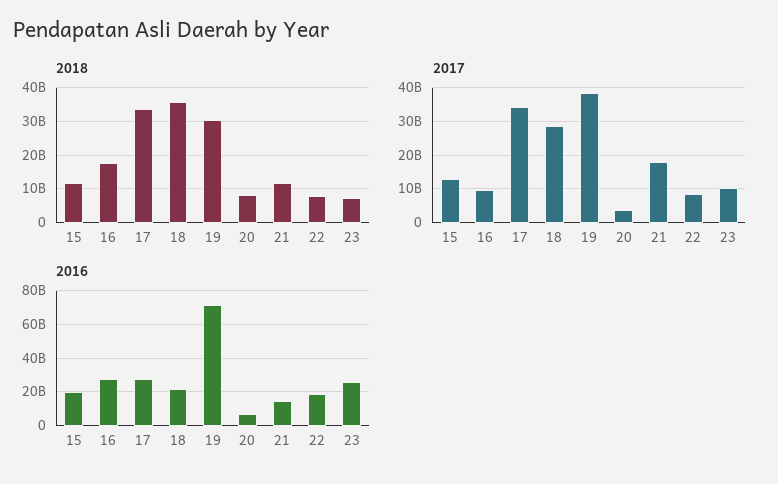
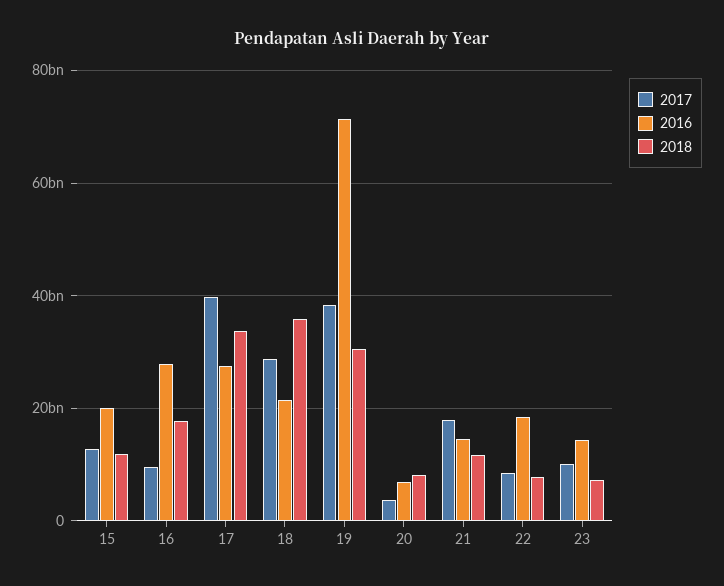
2017, 17: 34000000000 -> 40000000000
2016, 23: 25000000000 -> 14000000000

